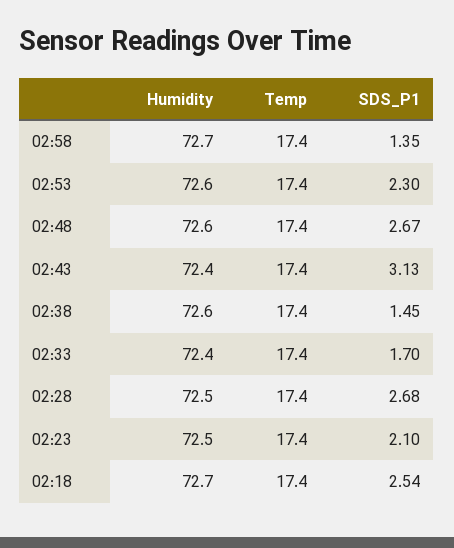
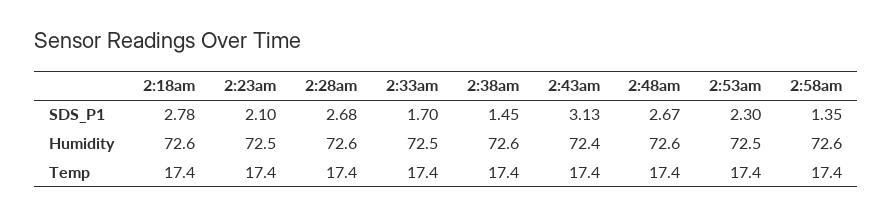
Humidity, 02:58: 72.7 -> 72.6
Humidity, 02:53: 72.6 -> 72.5
Humidity, 02:33: 72.4 -> 72.5
Humidity, 02:28: 72.5 -> 72.6
Humidity, 02:18: 72.7 -> 72.6
SDS_P1, 02:18: 2.54 -> 2.78

